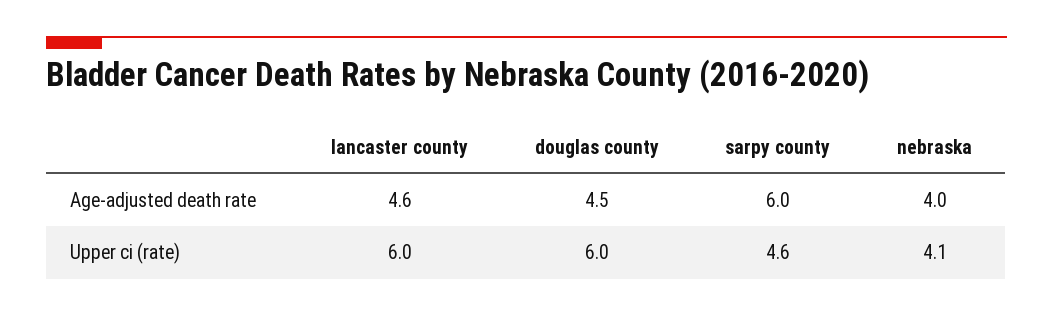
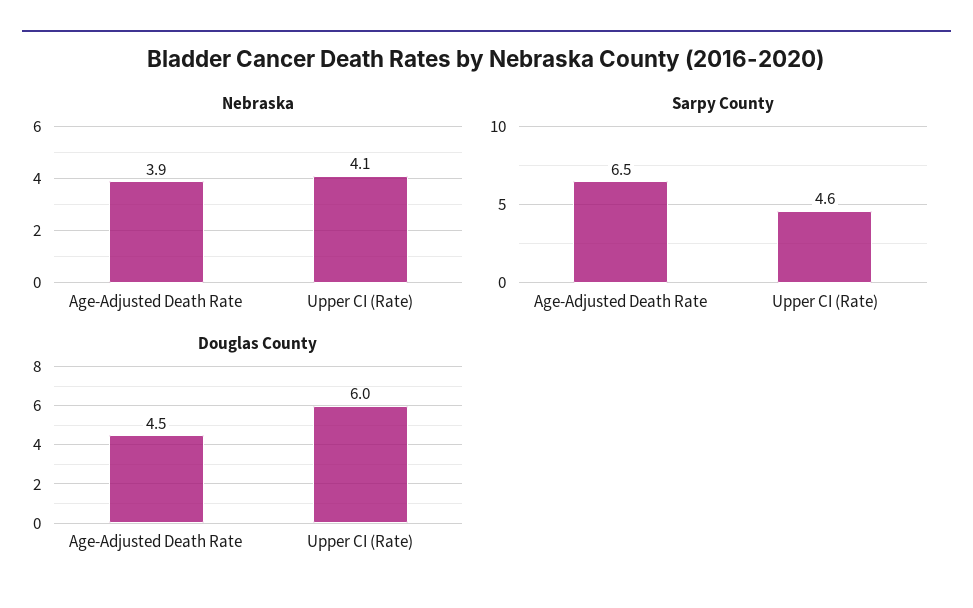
lancaster county, Age-adjusted death rate: 4.6 -> none
sarpy county, Age-adjusted death rate: 6 -> 6.5
nebraska, Age-adjusted death rate: 4 -> 3.9
lancaster county, Upper ci (rate): 6 -> none

